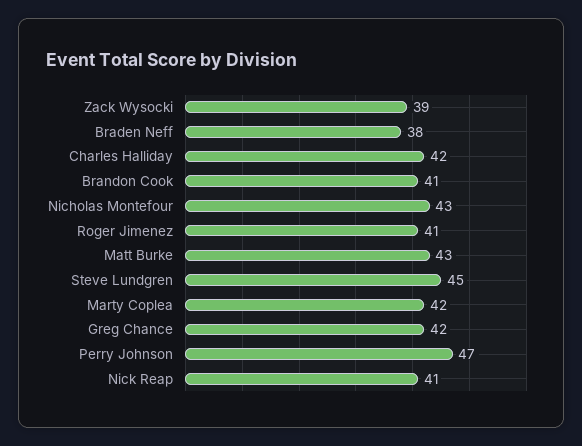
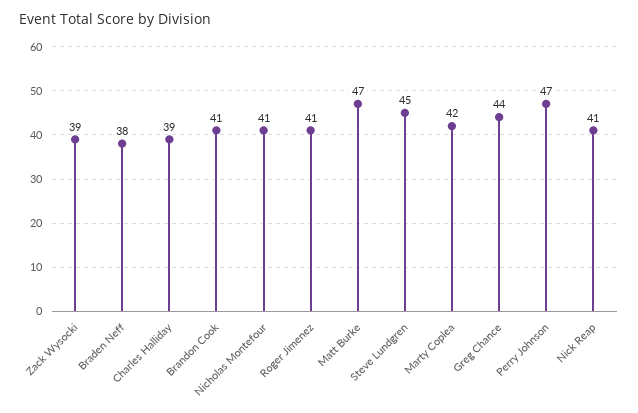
Charles Halliday: 42 -> 39
Nicholas Montefour: 43 -> 41
Matt Burke: 43 -> 47
Greg Chance: 42 -> 44

